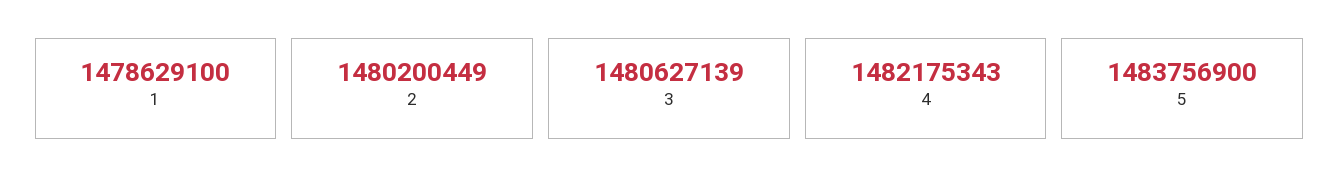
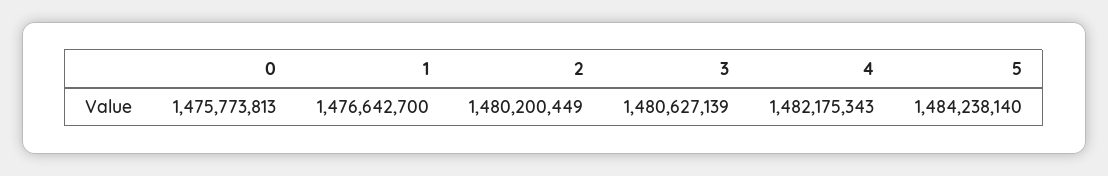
1: 1478629100 -> 1476642700
5: 1483756900 -> 1484238140
0: none -> 1475773813

